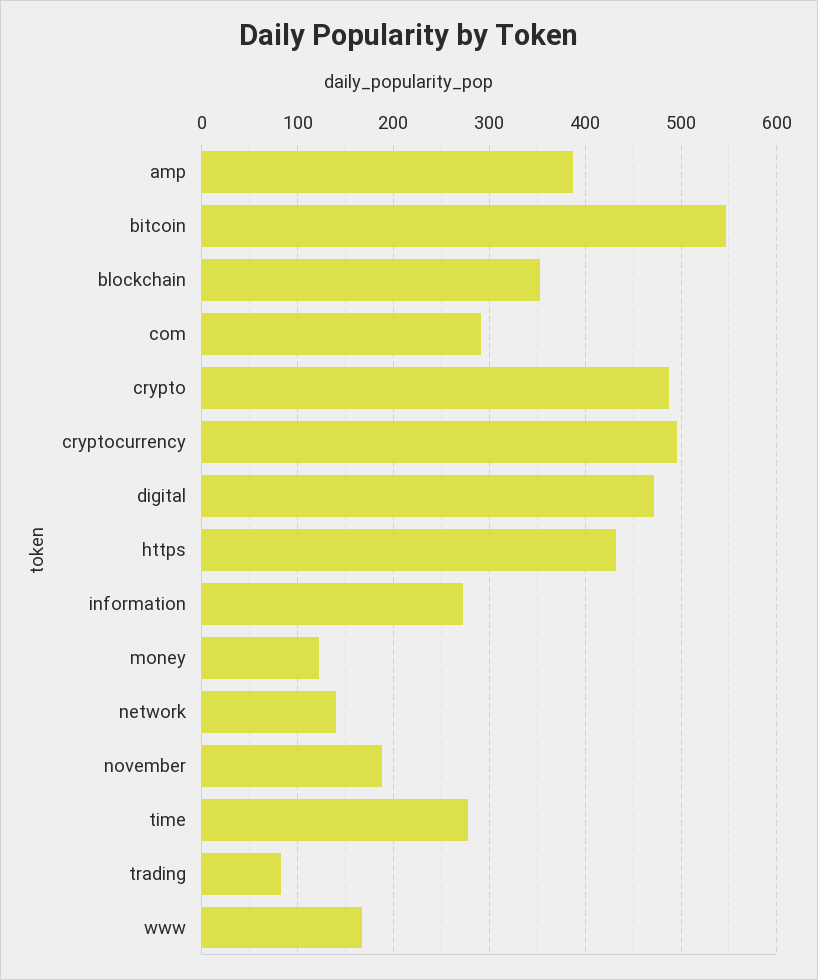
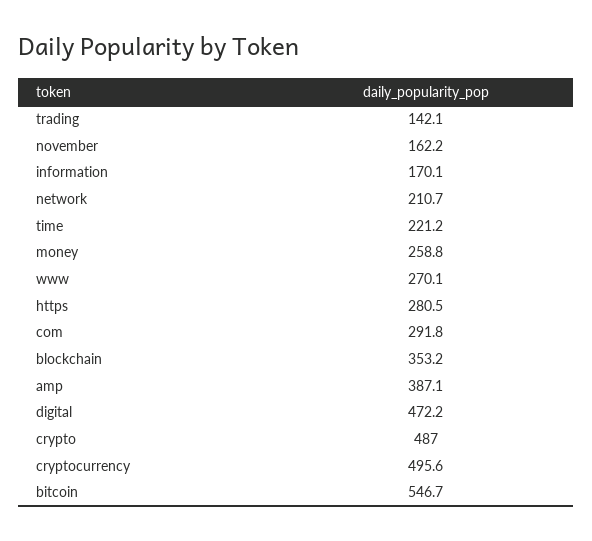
https: 430 -> 280.5
information: 270 -> 170.1
money: 120 -> 258.8
network: 140 -> 210.7
november: 190 -> 162.2
time: 280 -> 221.2
trading: 80 -> 142.1
www: 170 -> 270.1

